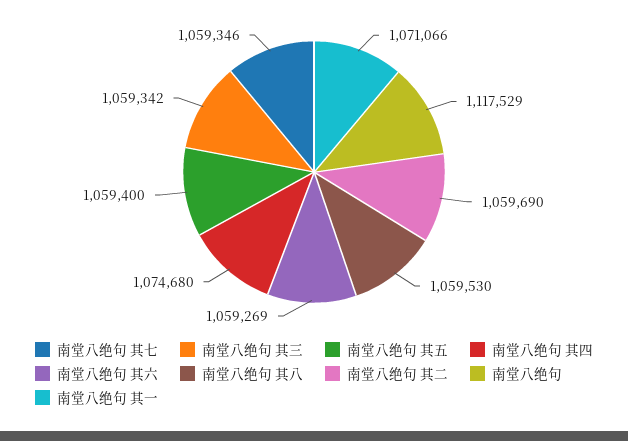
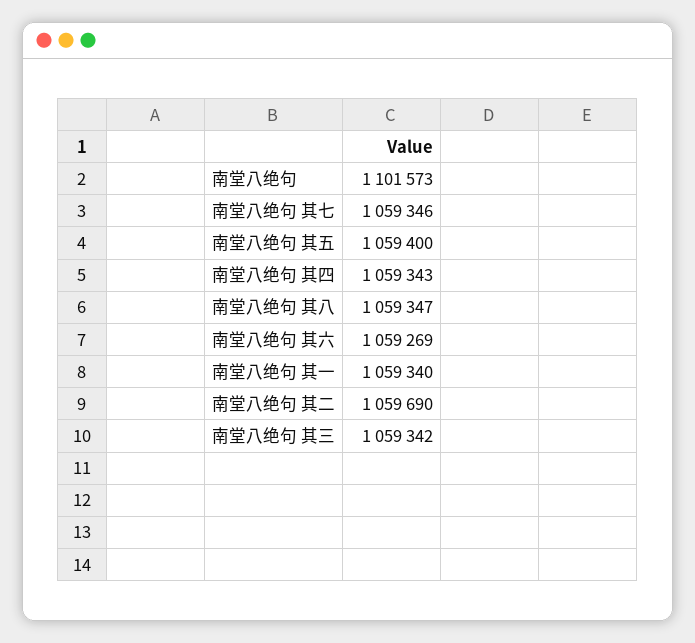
南堂八绝句 其四: 1074680 -> 1059343
南堂八绝句 其八: 1059530 -> 1059347
南堂八绝句: 1117529 -> 1101573
南堂八绝句 其一: 1071066 -> 1059340

